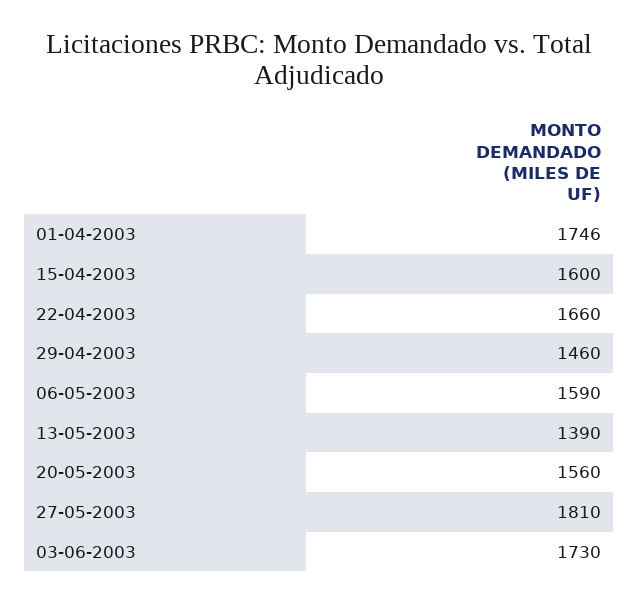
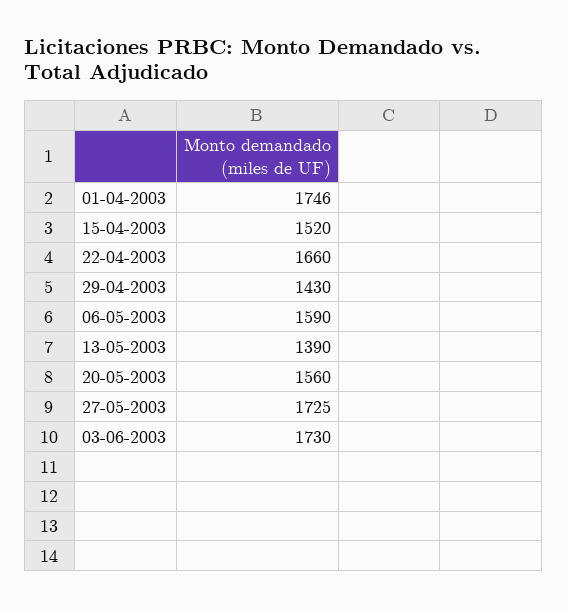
15-04-2003: 1600 -> 1520
29-04-2003: 1460 -> 1430
27-05-2003: 1810 -> 1725

